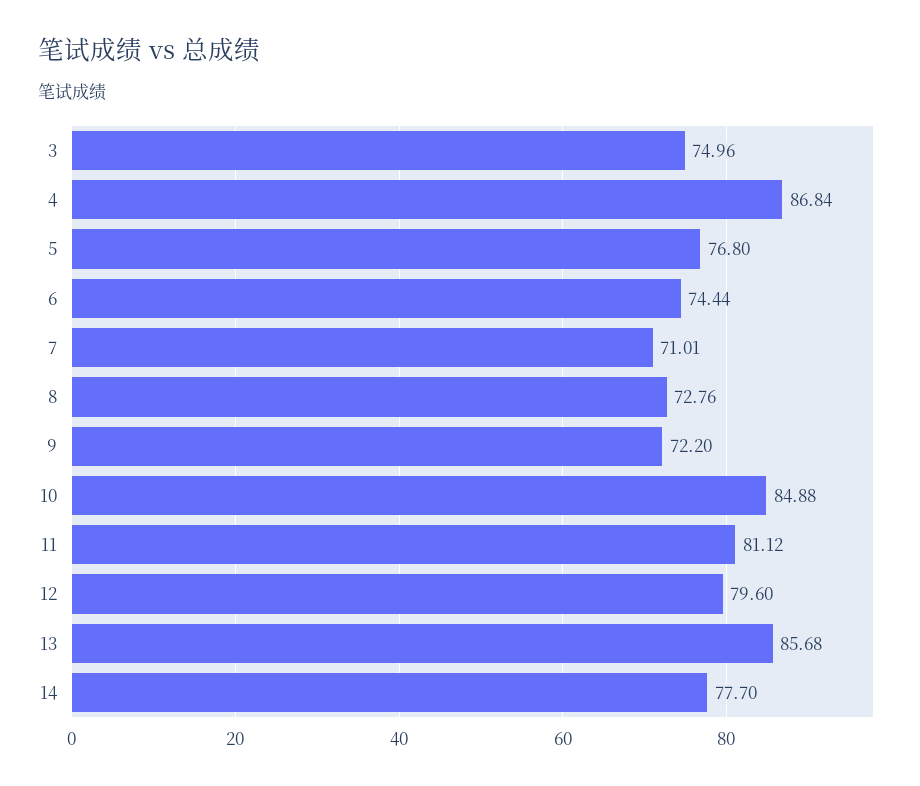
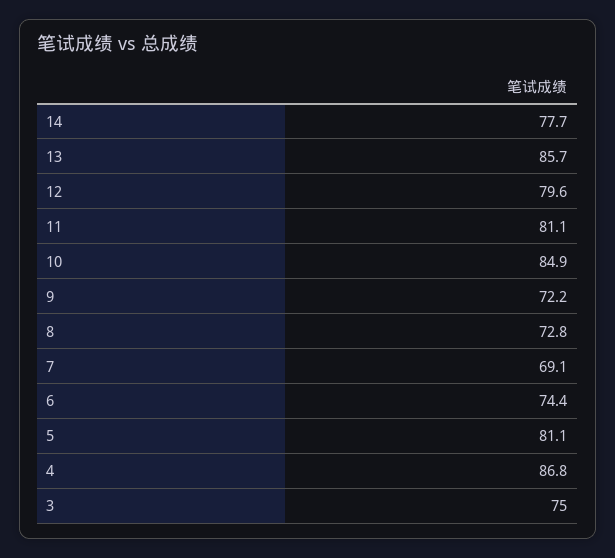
5: 76.8 -> 81.1
7: 71.01 -> 69.1

